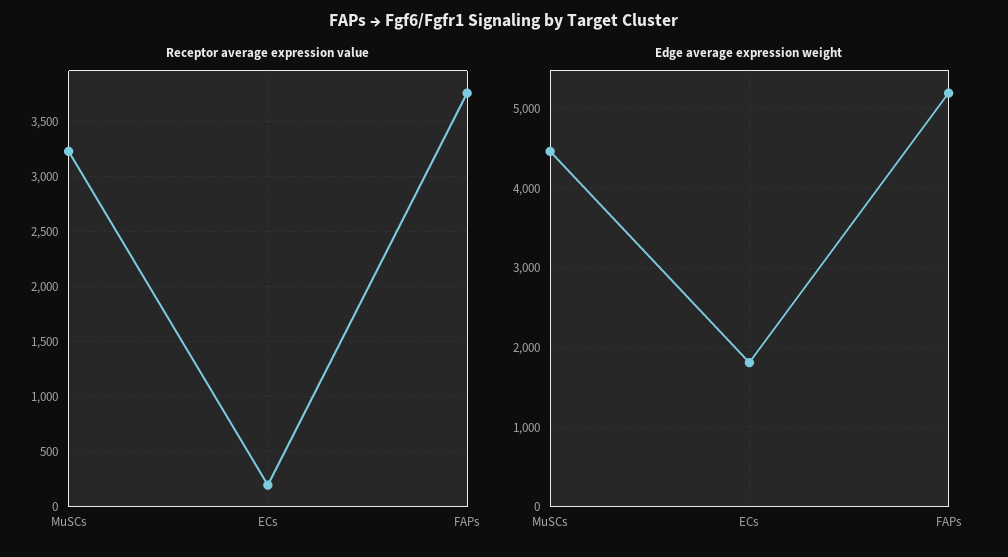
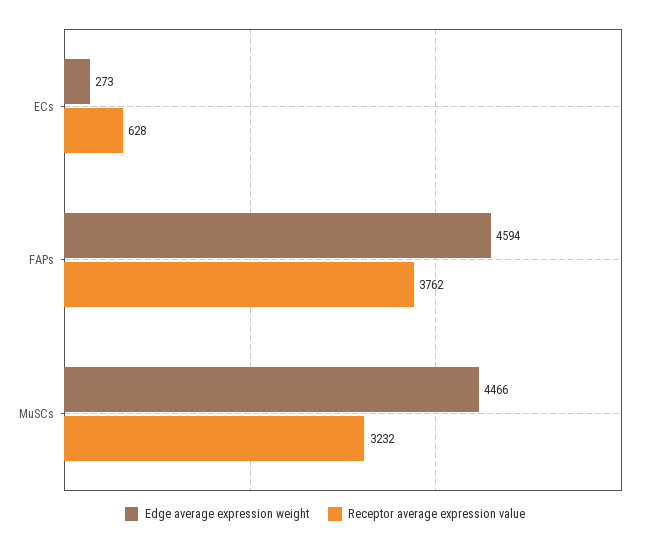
Receptor average expression value, ECs: 200 -> 628
Edge average expression weight, ECs: 1800 -> 273
Edge average expression weight, FAPs: 5200 -> 4594

